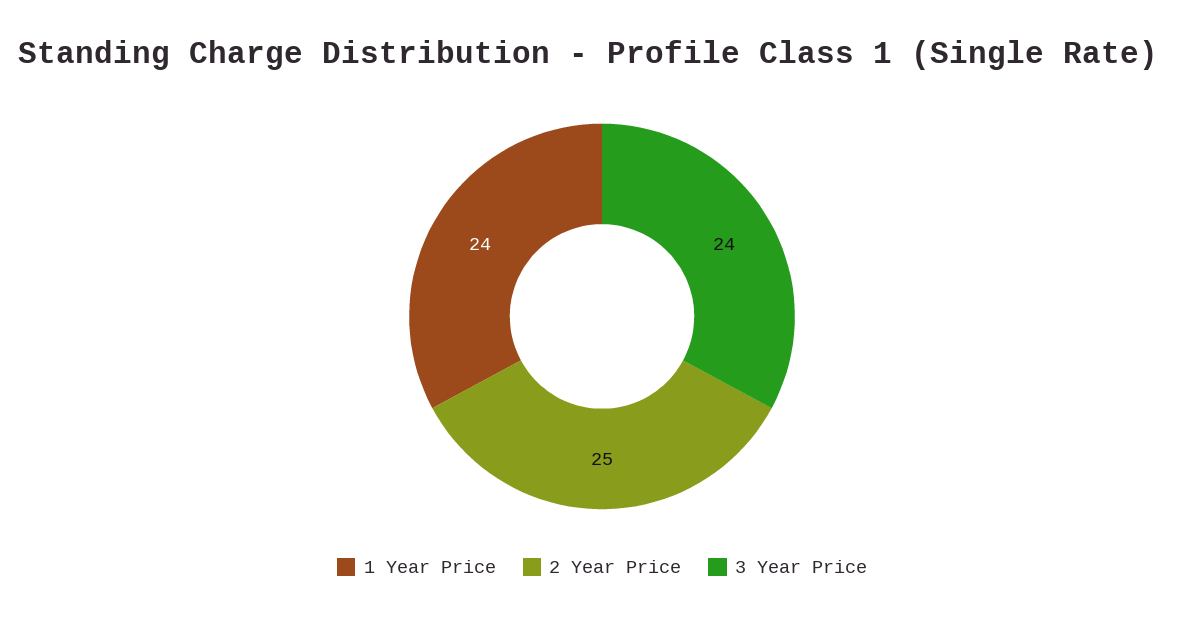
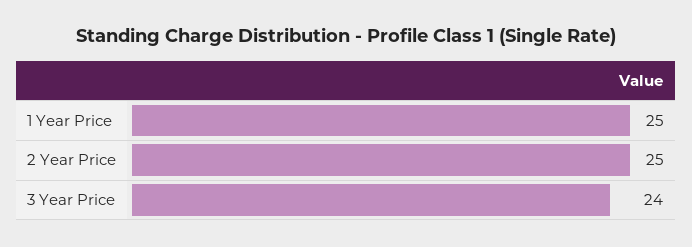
1 Year Price: 24 -> 25

